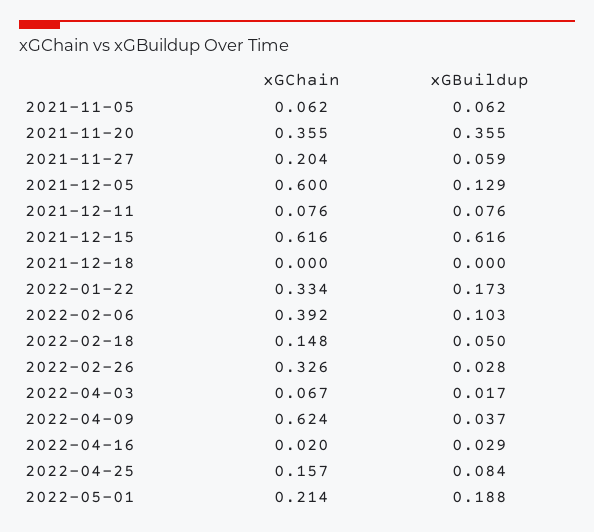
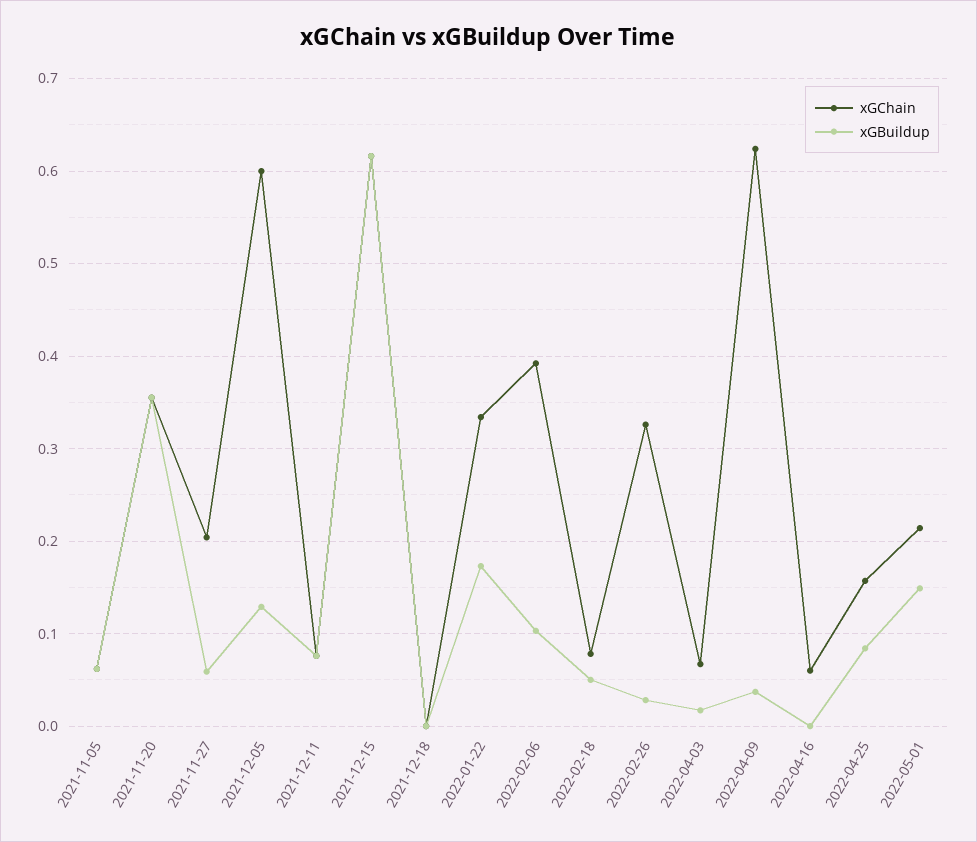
xGChain, 2022-02-18: 0.148 -> 0.08
xGChain, 2022-04-16: 0.02 -> 0.06
xGBuildup, 2022-04-16: 0.029 -> 0
xGBuildup, 2022-05-01: 0.188 -> 0.15

